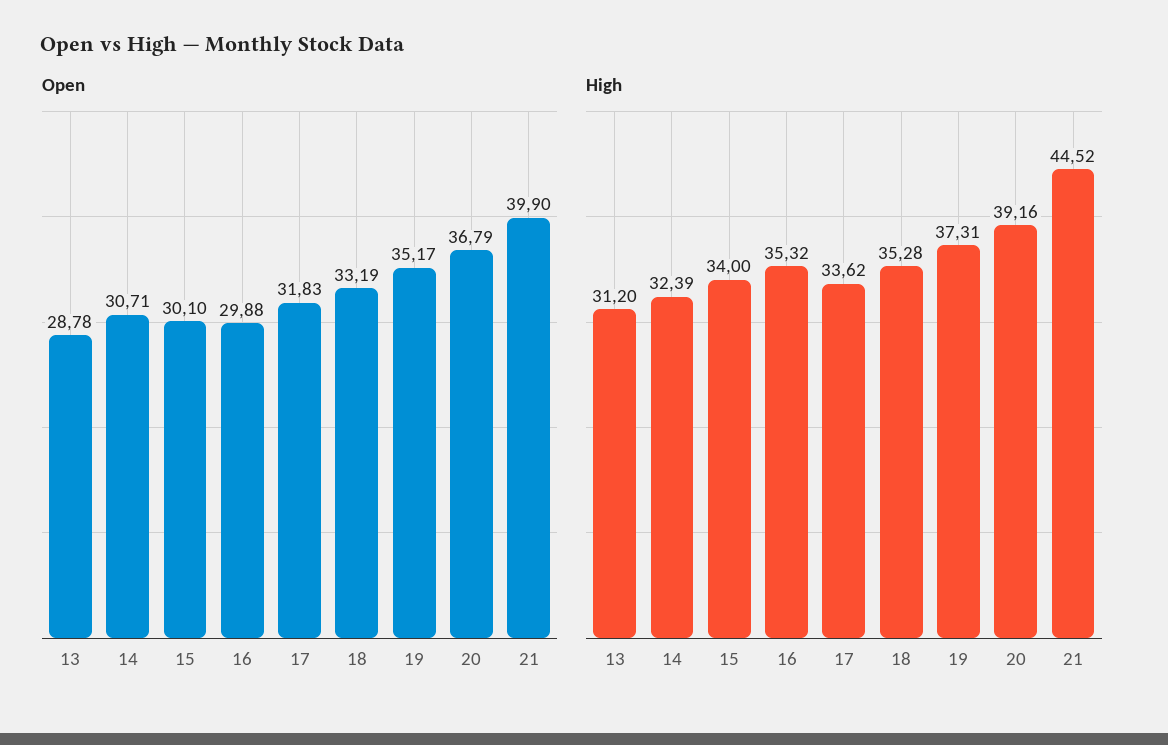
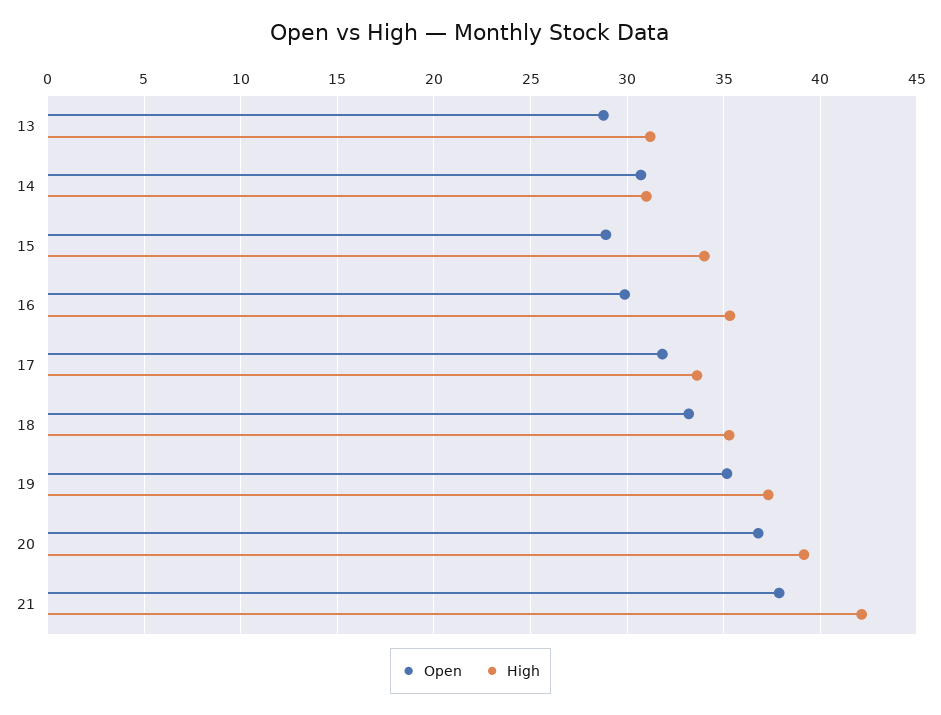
Open, 15: 30.1 -> 29
Open, 21: 39.9 -> 38
High, 14: 32.39 -> 31
High, 21: 44.52 -> 42

